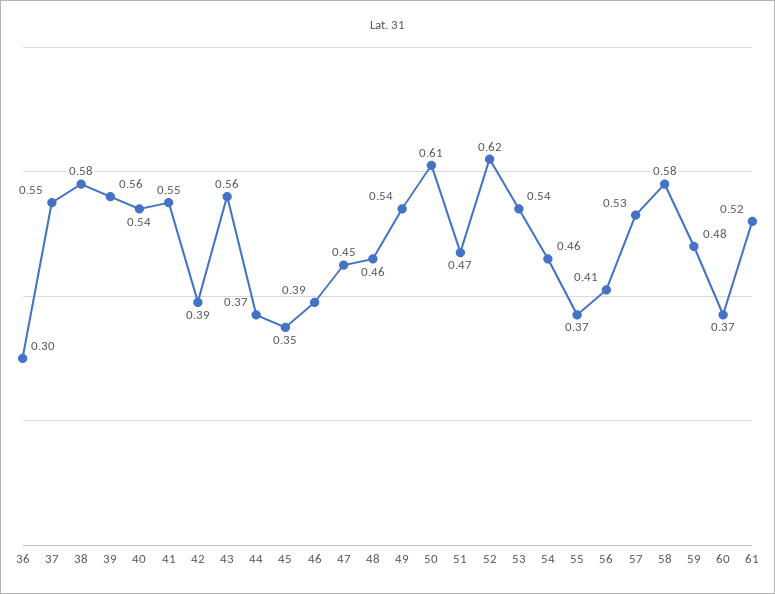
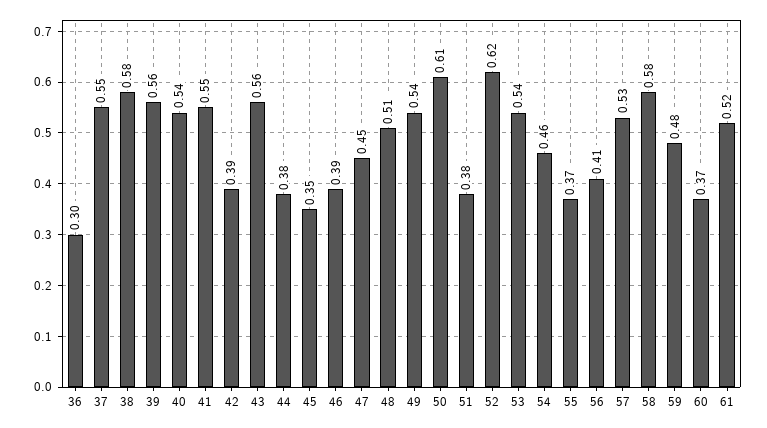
44: 0.37 -> 0.38
48: 0.46 -> 0.51
51: 0.47 -> 0.38

